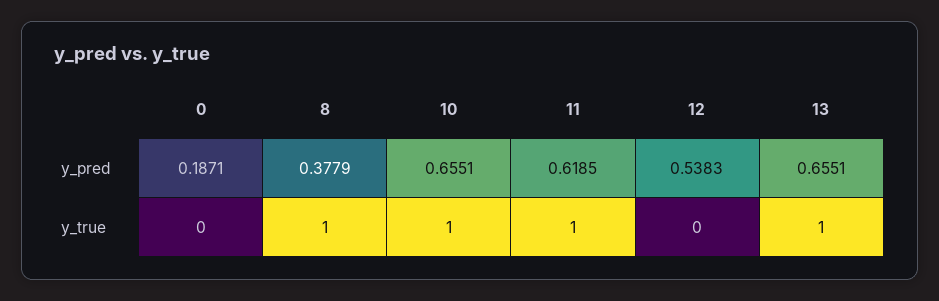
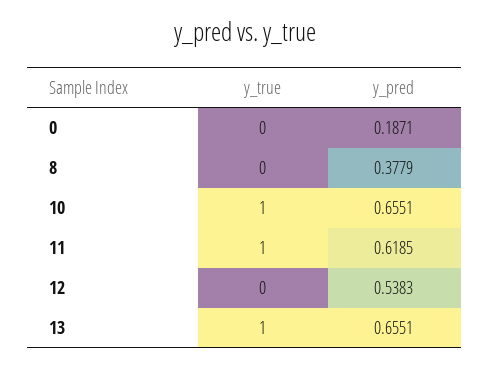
8, y_true: 1 -> 0

